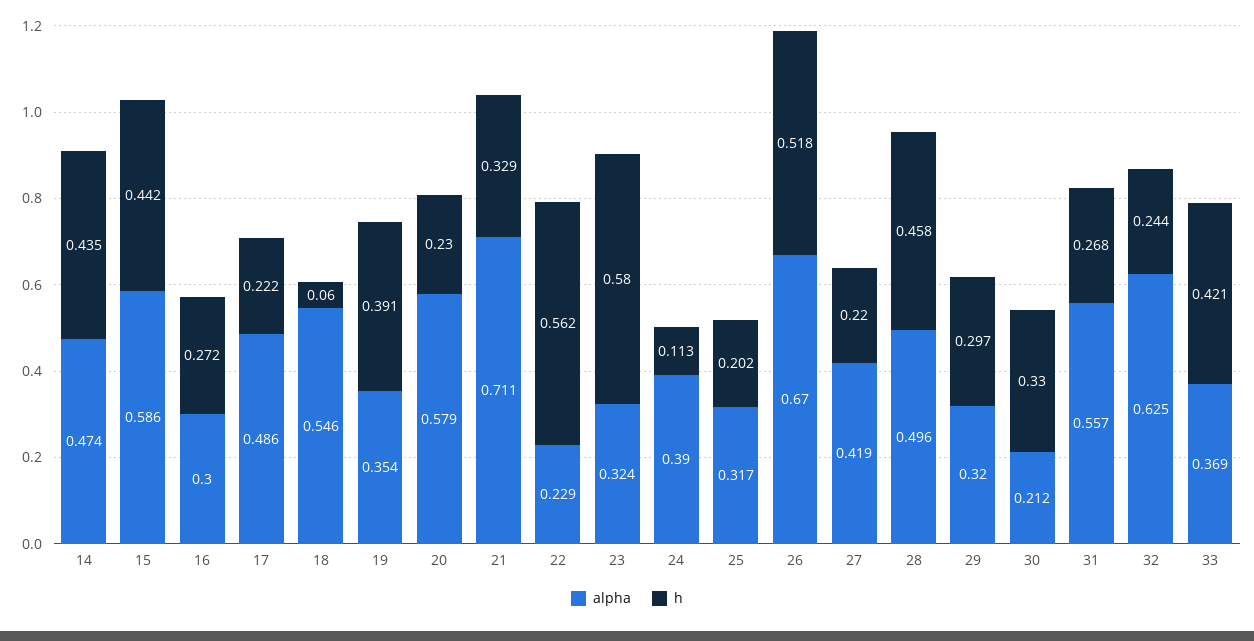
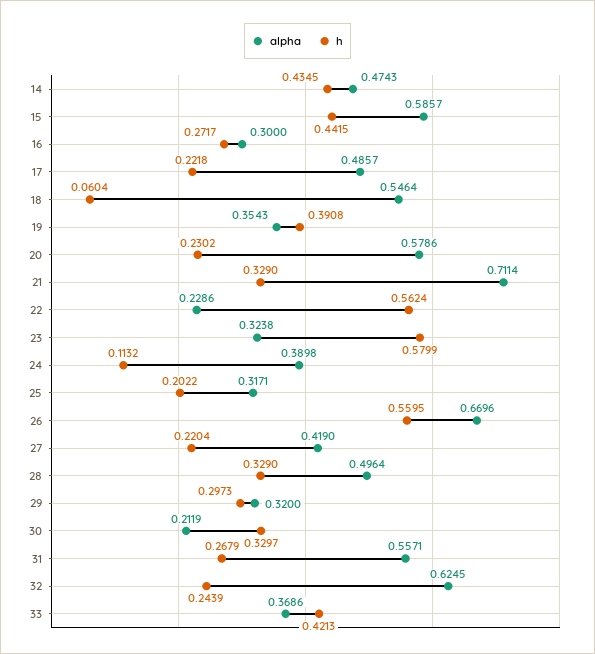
h, 26: 0.518 -> 0.5595
h, 28: 0.458 -> 0.329

